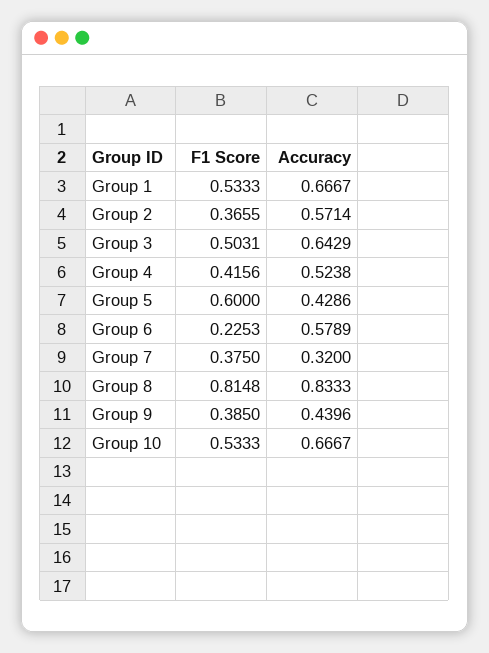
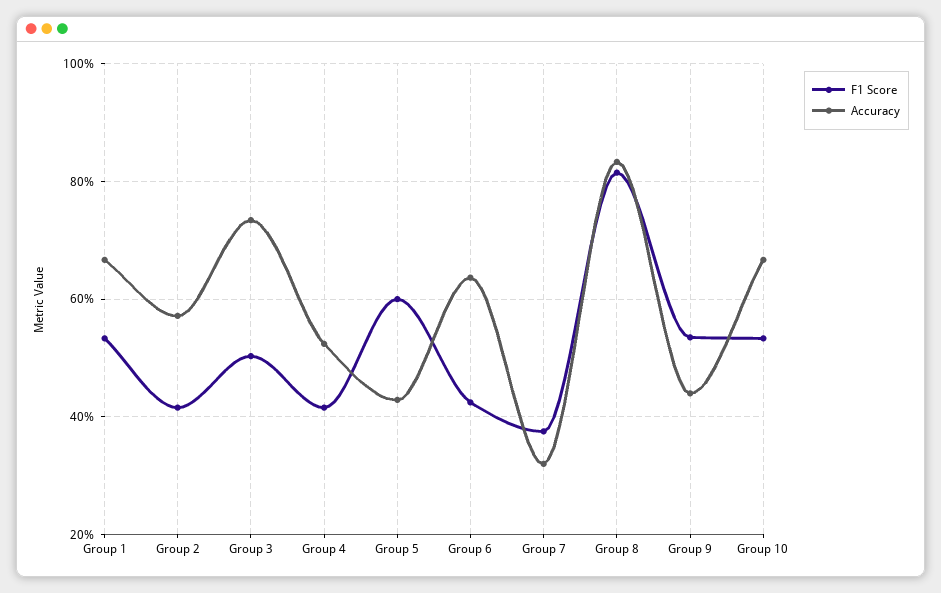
F1 Score, Group 2: 0.3655 -> 0.42
Accuracy, Group 3: 0.6429 -> 0.74
F1 Score, Group 6: 0.2253 -> 0.42
Accuracy, Group 6: 0.5789 -> 0.64
F1 Score, Group 9: 0.385 -> 0.54

